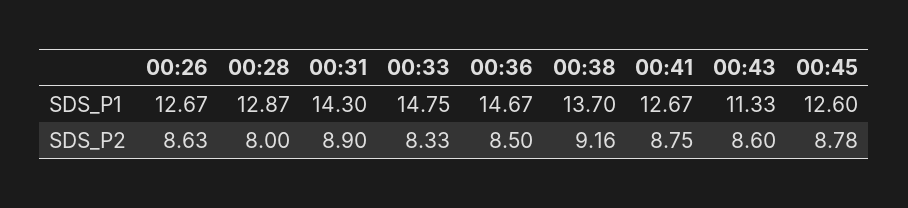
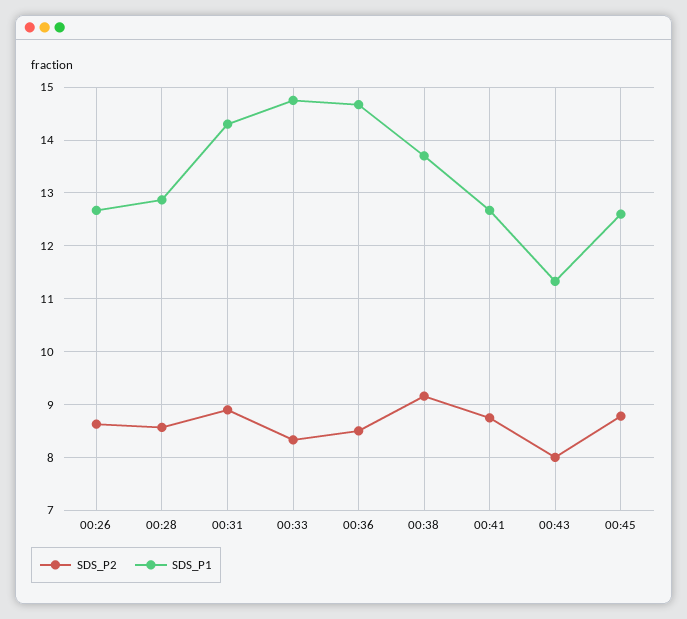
SDS_P2, 00:28: 8 -> 8.6
SDS_P2, 00:43: 8.6 -> 8

